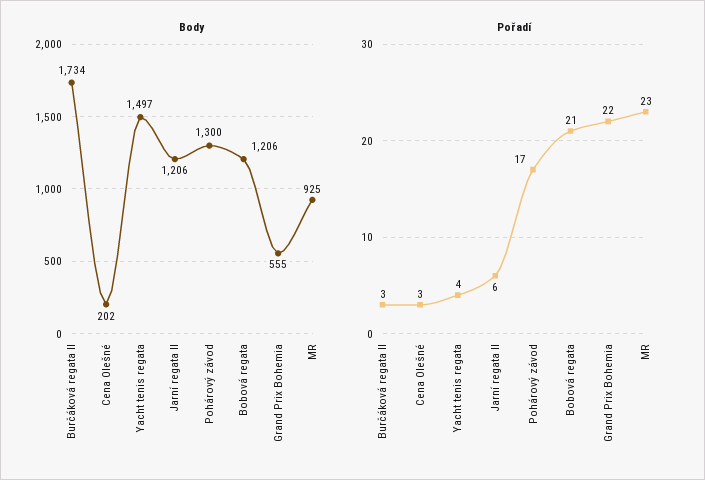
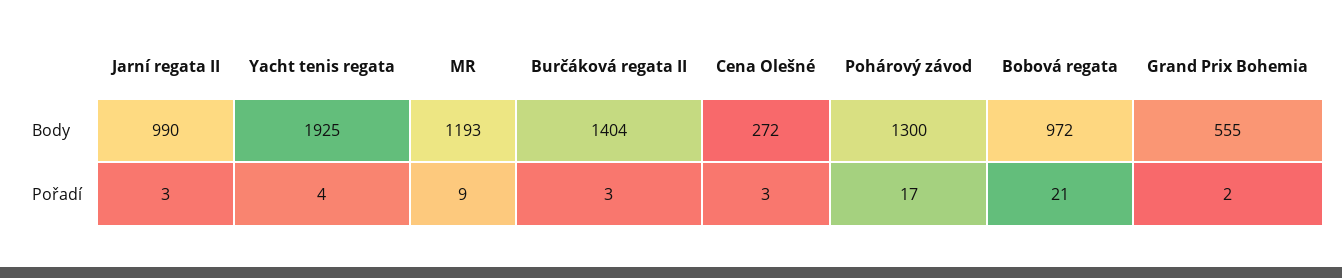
Body, Burčáková regata II: 1734 -> 1404
Body, Cena Olešné: 202 -> 272
Body, Yacht tenis regata: 1497 -> 1925
Body, Jarní regata II: 1206 -> 990
Body, Bobová regata: 1206 -> 972
Body, MR: 925 -> 1193
Pořadí, Jarní regata II: 6 -> 3
Pořadí, Grand Prix Bohemia: 22 -> 2
Pořadí, MR: 23 -> 9

